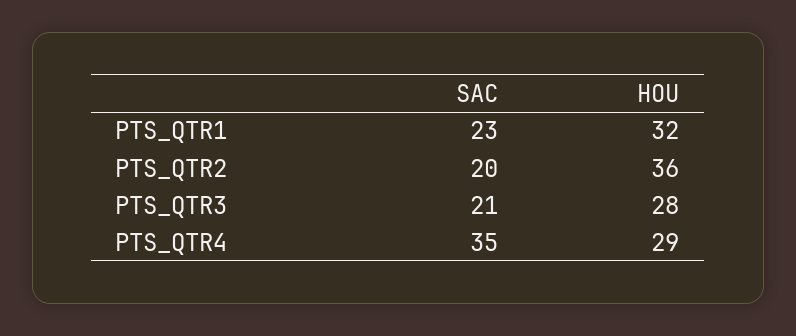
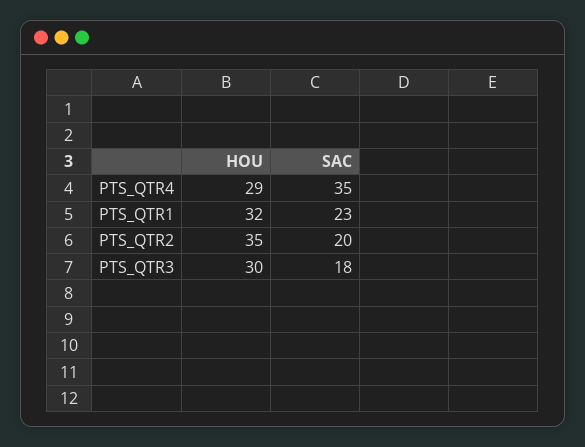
HOU, PTS_QTR2: 36 -> 35
SAC, PTS_QTR3: 21 -> 18
HOU, PTS_QTR3: 28 -> 30

